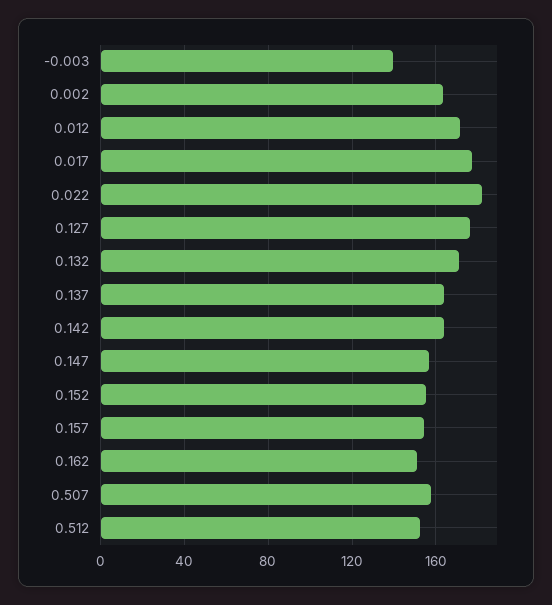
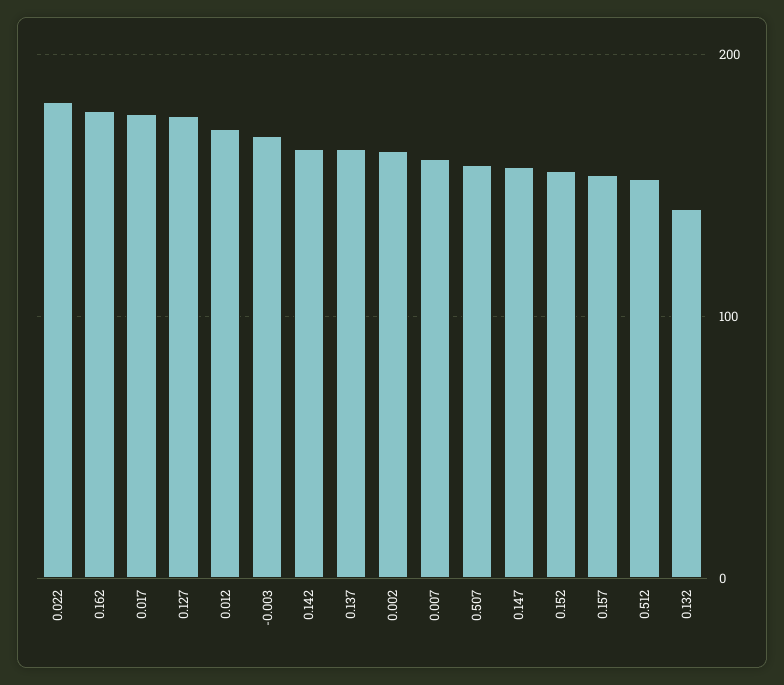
-0.003: 140 -> 170
0.132: 170 -> 140
0.162: 150 -> 180
0.007: none -> 160

